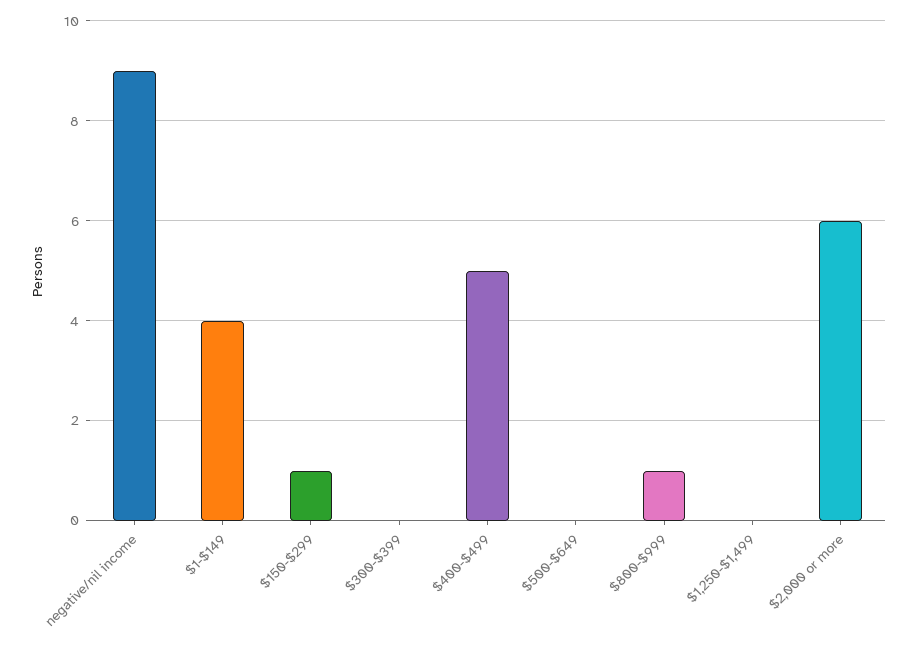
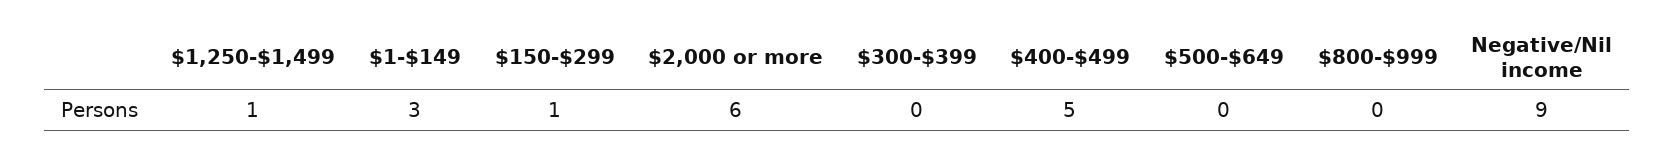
$1-$149: 4 -> 3
$800-$999: 1 -> 0
$1,250-$1,499: 0 -> 1

